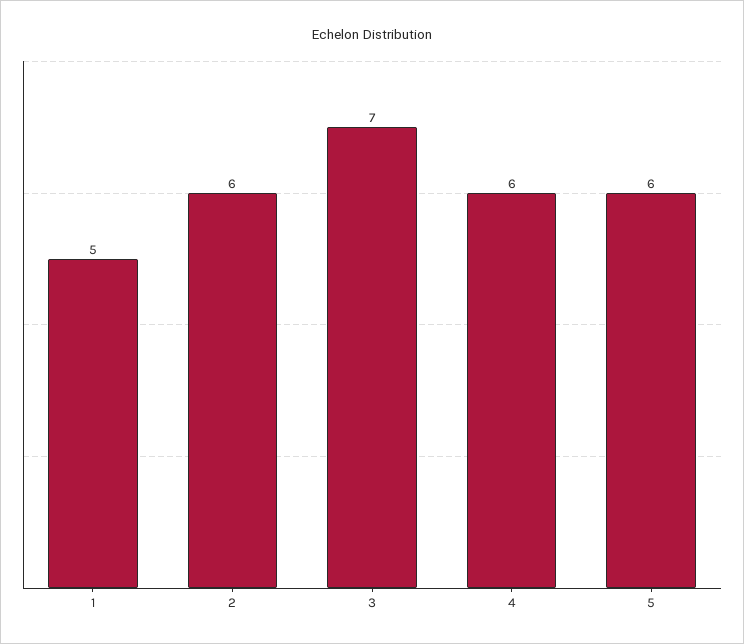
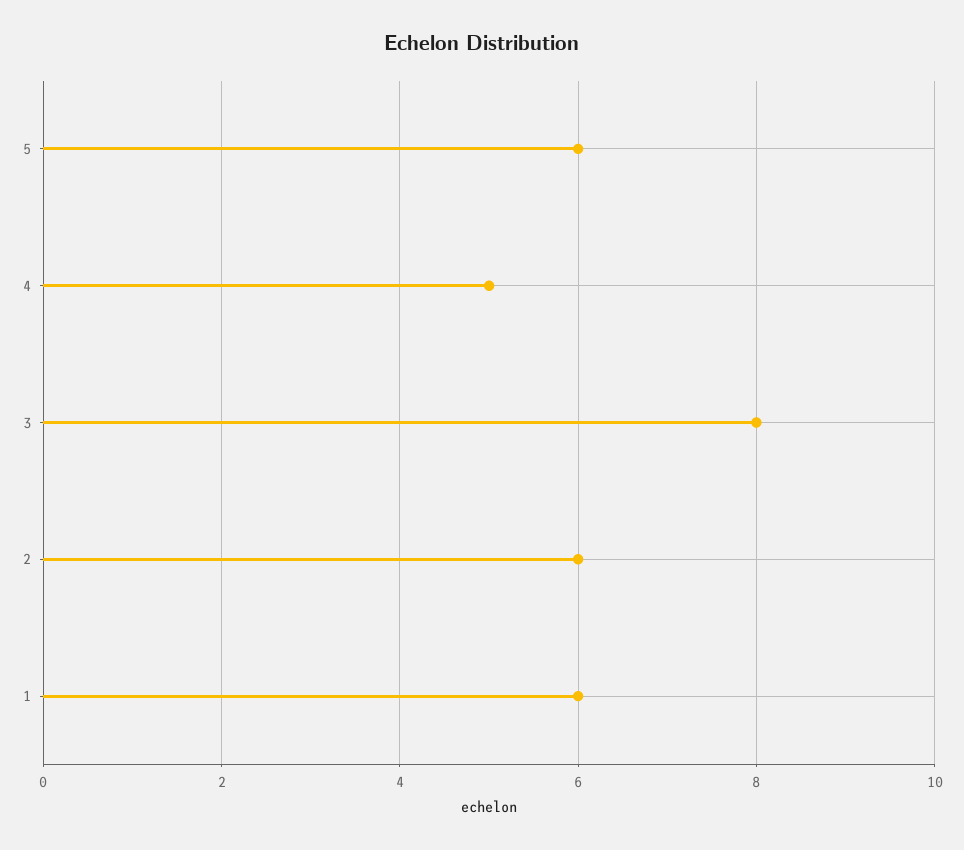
1: 5 -> 6
3: 7 -> 8
4: 6 -> 5

